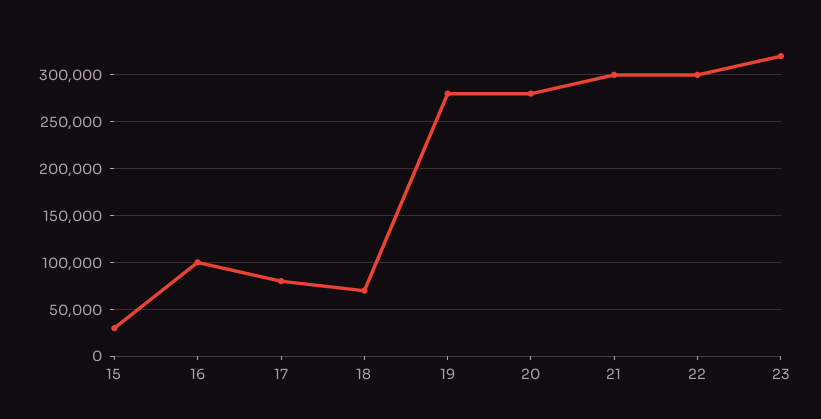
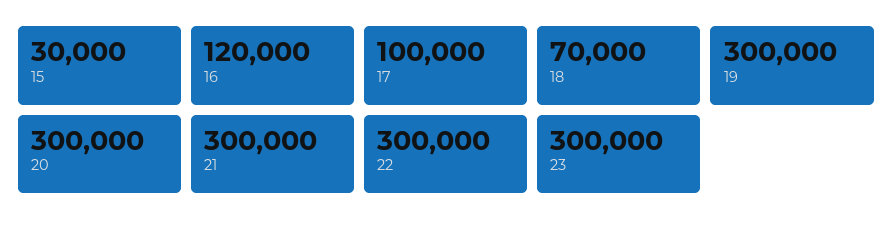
16: 100000 -> 120000
17: 80000 -> 100000
19: 280000 -> 300000
20: 280000 -> 300000
23: 320000 -> 300000

